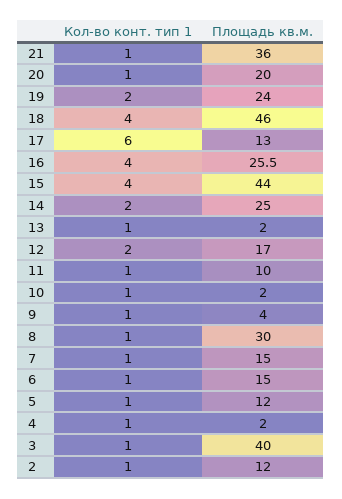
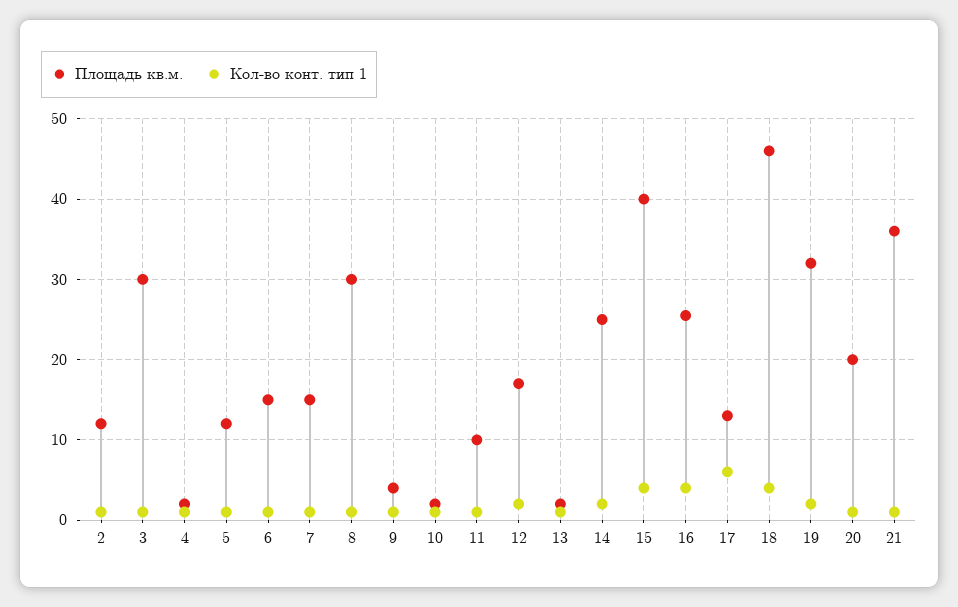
Площадь кв.м., 19: 24 -> 32
Площадь кв.м., 15: 44 -> 40
Площадь кв.м., 3: 40 -> 30

